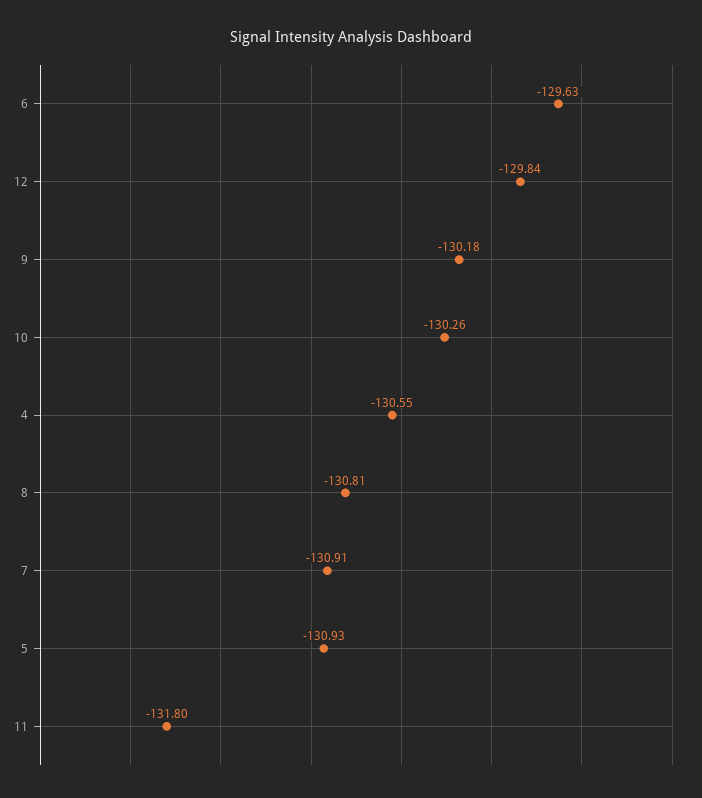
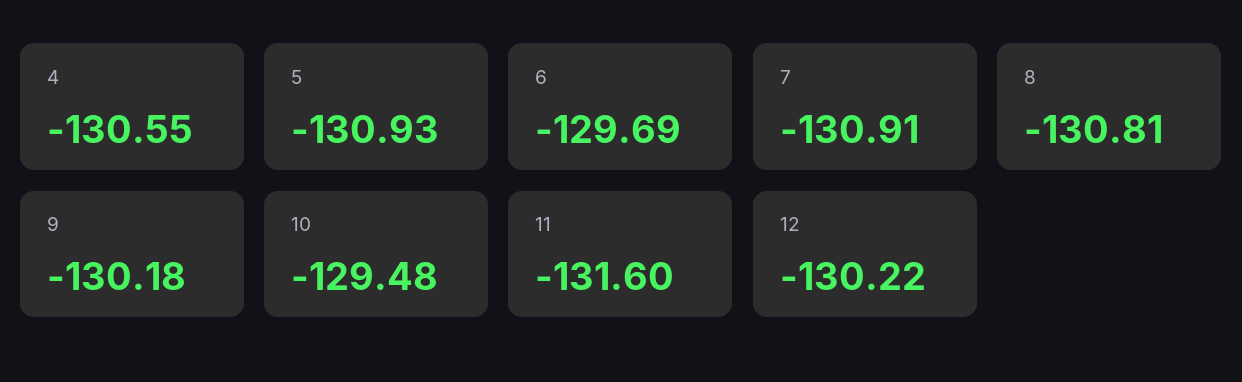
6: -129.63 -> -129.69
12: -129.84 -> -130.22
10: -130.26 -> -129.48
11: -131.8 -> -131.6

